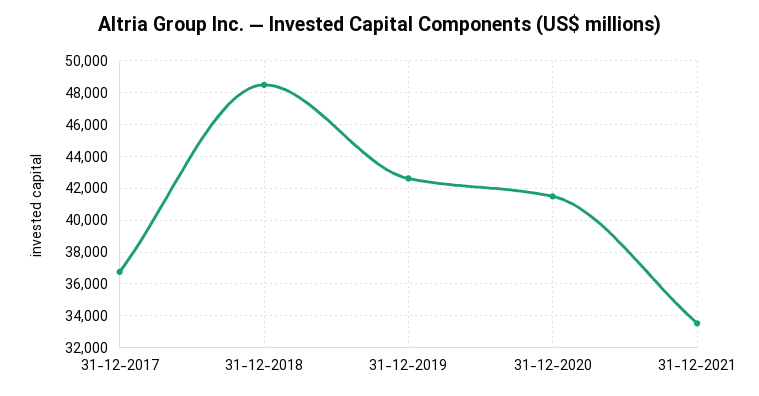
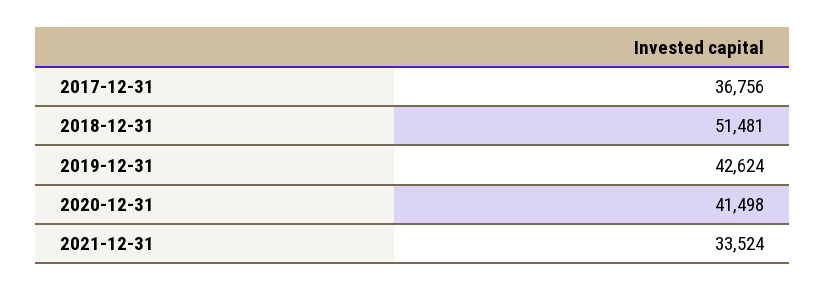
31-12-2018: 48500 -> 51481

